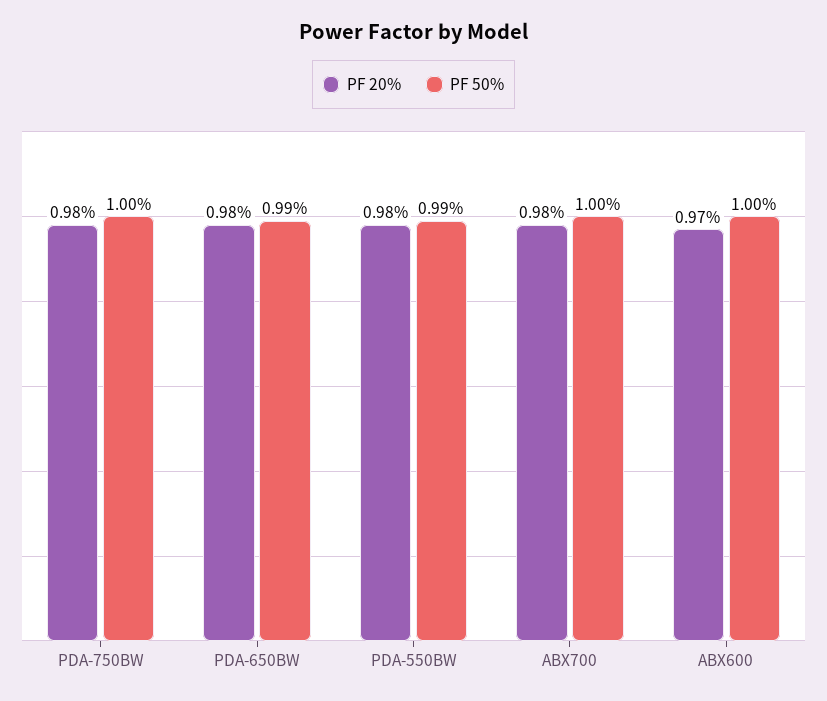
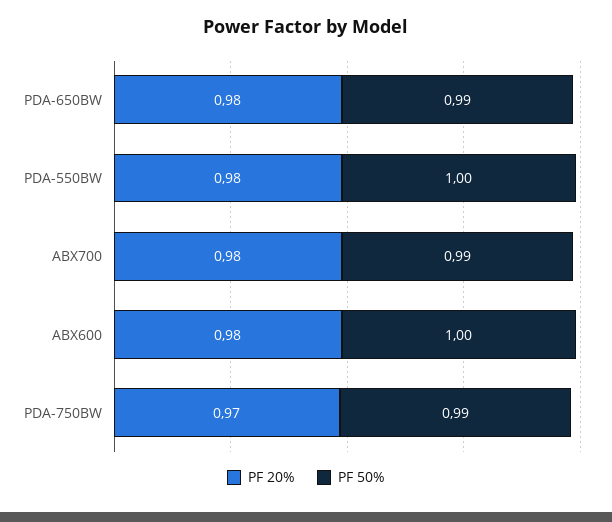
PF 20%, PDA-750BW: 0.98 -> 0.97
PF 50%, PDA-750BW: 1 -> 0.99
PF 50%, PDA-550BW: 0.99 -> 1
PF 50%, ABX700: 1 -> 0.99
PF 20%, ABX600: 0.97 -> 0.98

